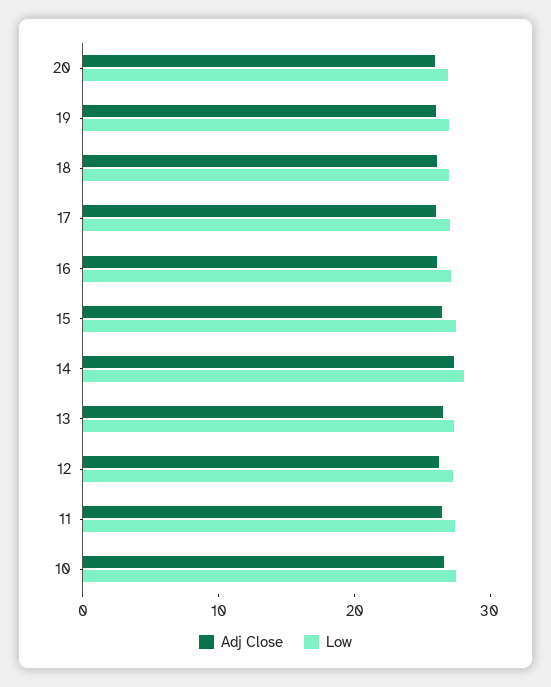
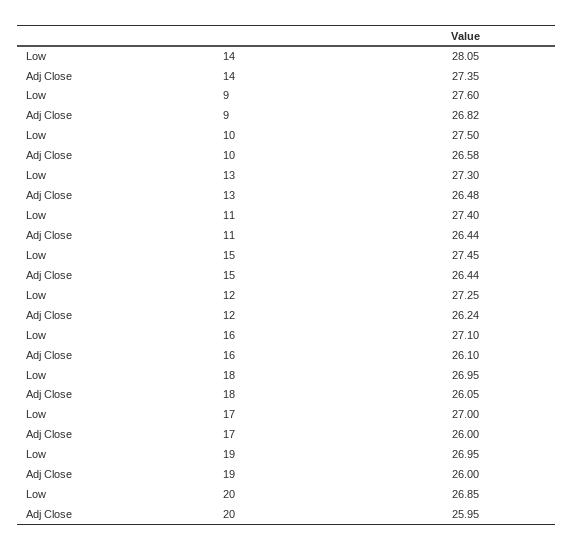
Low, 9: none -> 27.6
Adj Close, 9: none -> 26.82

